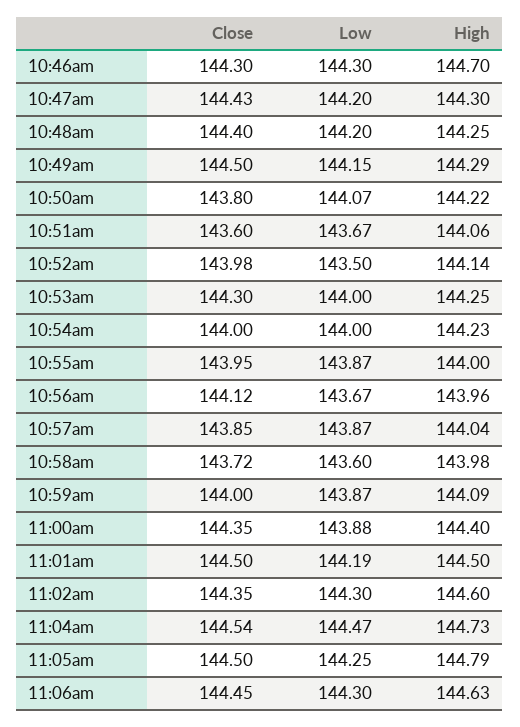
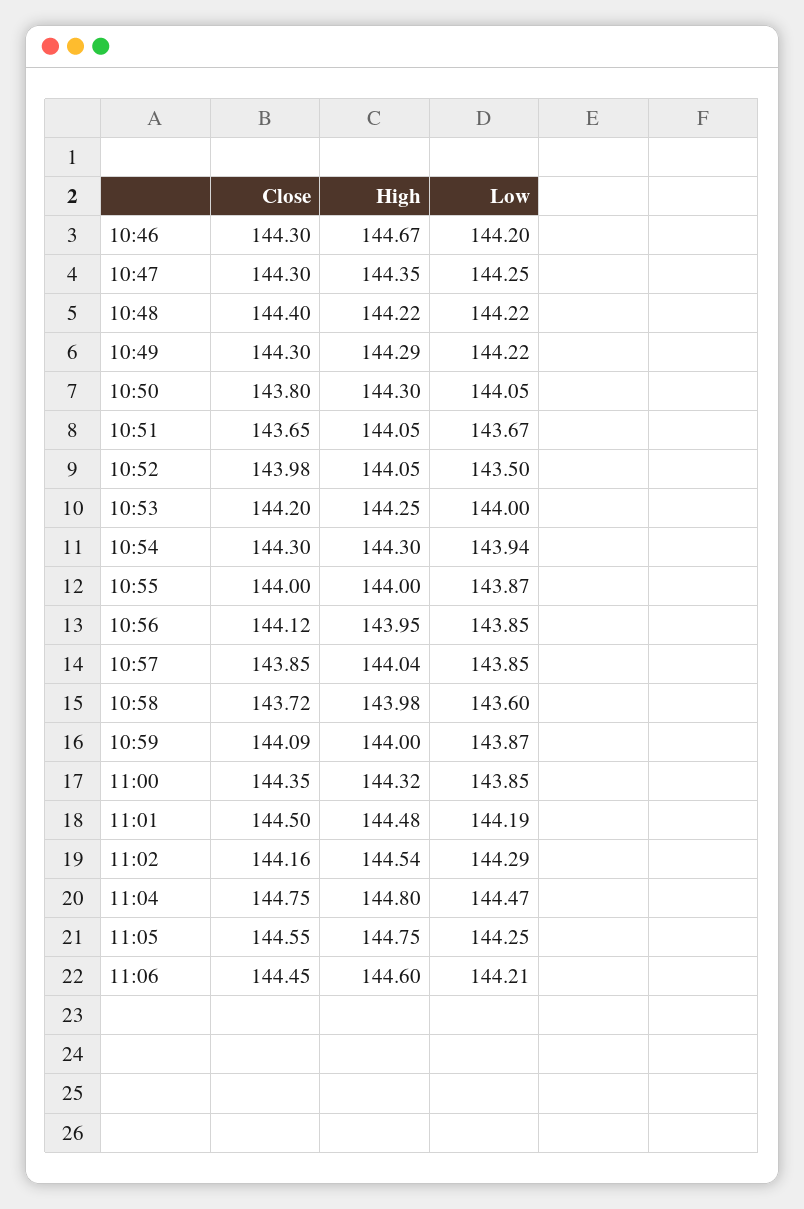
Low, 10:46am: 144.3 -> 144.2
High, 10:46am: 144.7 -> 144.67
Close, 10:47am: 144.43 -> 144.3
Low, 10:47am: 144.2 -> 144.25
High, 10:47am: 144.3 -> 144.35
Low, 10:48am: 144.2 -> 144.22
High, 10:48am: 144.25 -> 144.22
Close, 10:49am: 144.5 -> 144.3
Low, 10:49am: 144.15 -> 144.22
Low, 10:50am: 144.07 -> 144.05
High, 10:50am: 144.22 -> 144.3
Close, 10:51am: 143.6 -> 143.65
High, 10:51am: 144.06 -> 144.05
High, 10:52am: 144.14 -> 144.05
Close, 10:53am: 144.3 -> 144.2
Close, 10:54am: 144 -> 144.3
Low, 10:54am: 144 -> 143.94
High, 10:54am: 144.23 -> 144.3
Close, 10:55am: 143.95 -> 144
Low, 10:56am: 143.67 -> 143.85
High, 10:56am: 143.96 -> 143.95
Low, 10:57am: 143.87 -> 143.85
Close, 10:59am: 144 -> 144.09
High, 10:59am: 144.09 -> 144
Low, 11:00am: 143.88 -> 143.85
High, 11:00am: 144.4 -> 144.32
High, 11:01am: 144.5 -> 144.48
Close, 11:02am: 144.35 -> 144.16
Low, 11:02am: 144.3 -> 144.29
High, 11:02am: 144.6 -> 144.54
Close, 11:04am: 144.54 -> 144.75
High, 11:04am: 144.73 -> 144.8
Close, 11:05am: 144.5 -> 144.55
High, 11:05am: 144.79 -> 144.75
Low, 11:06am: 144.3 -> 144.21
High, 11:06am: 144.63 -> 144.6

